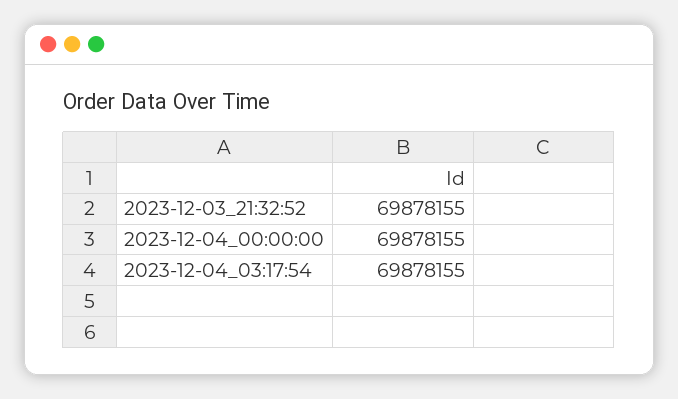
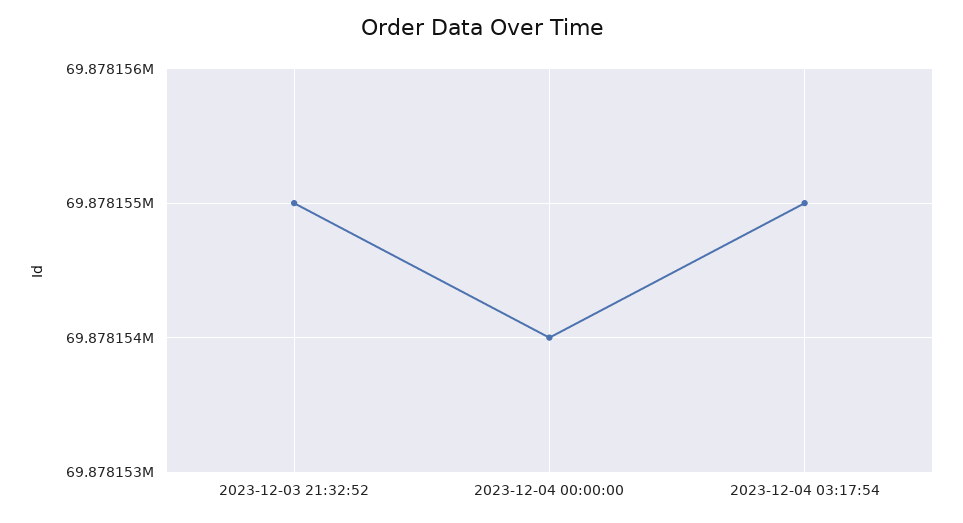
2023-12-04_00:00:00: 69878155 -> 69878154

